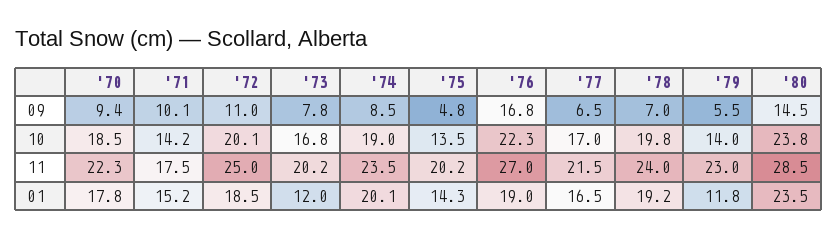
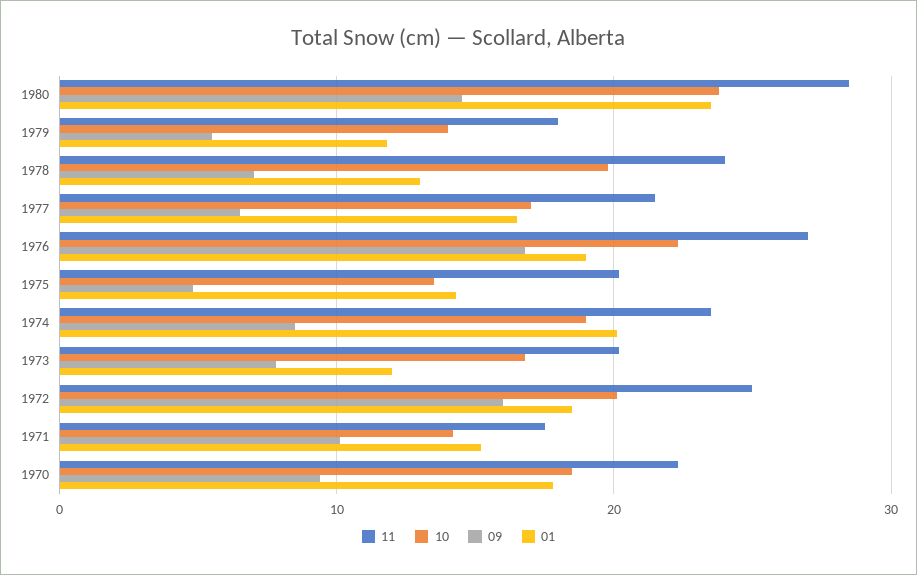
09, '72: 11 -> 16
11, '79: 23 -> 18
01, '78: 19.2 -> 13

